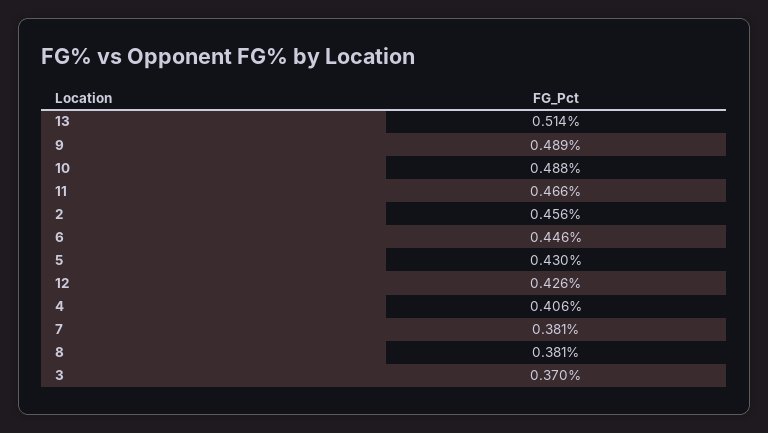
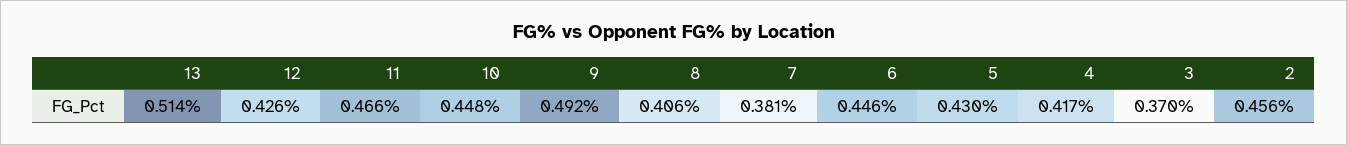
9: 0.489 -> 0.492
10: 0.488 -> 0.448
4: 0.406 -> 0.417
8: 0.381 -> 0.406

